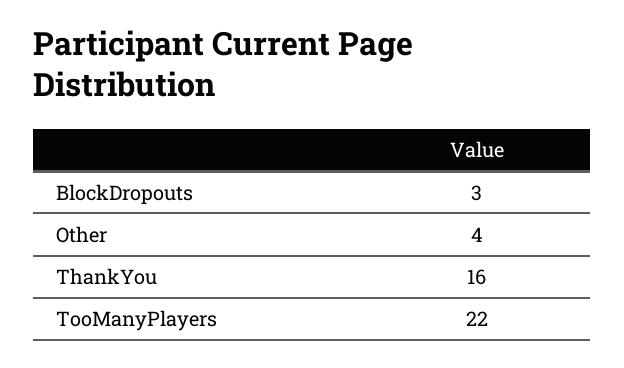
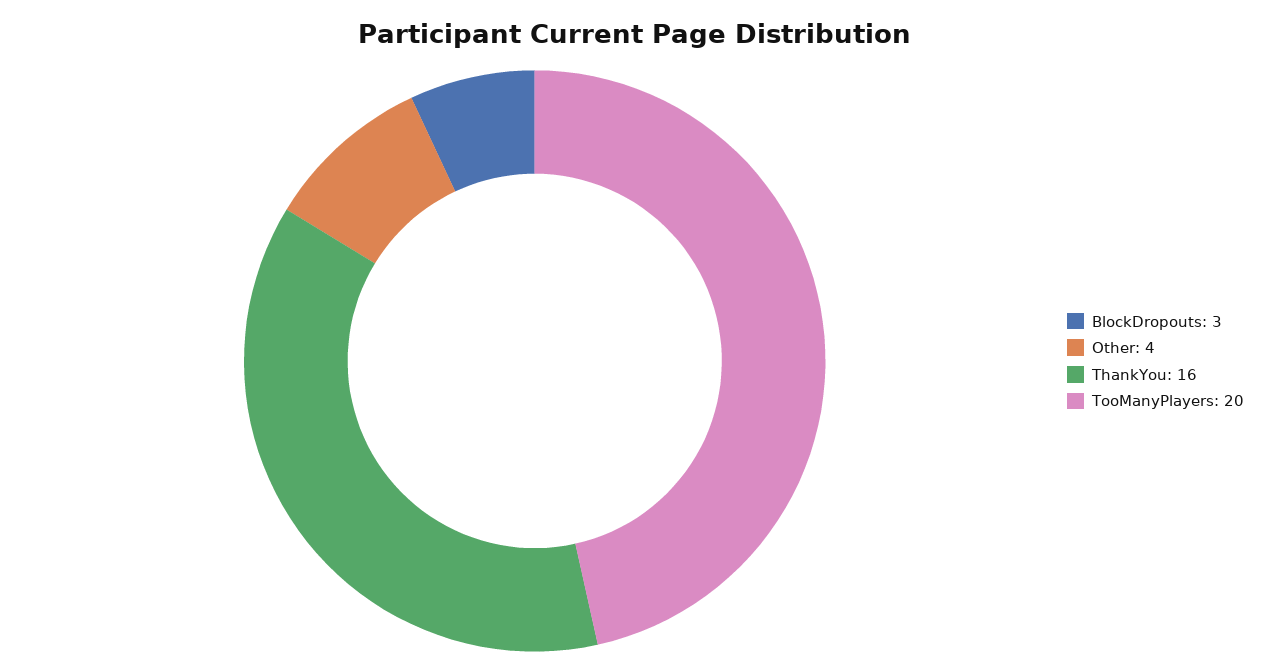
TooManyPlayers: 22 -> 20

